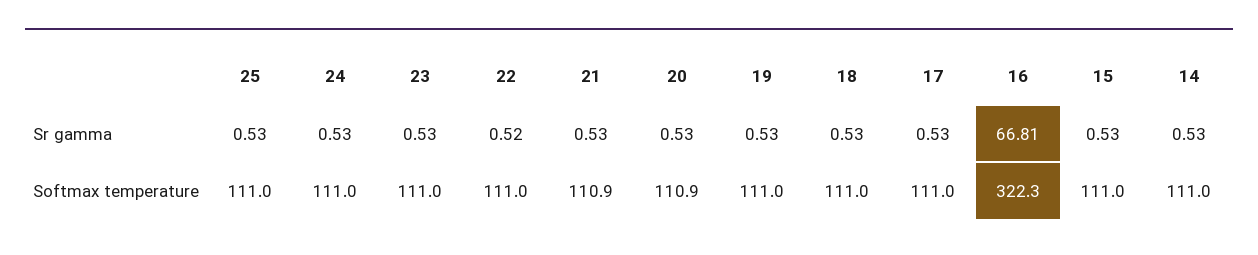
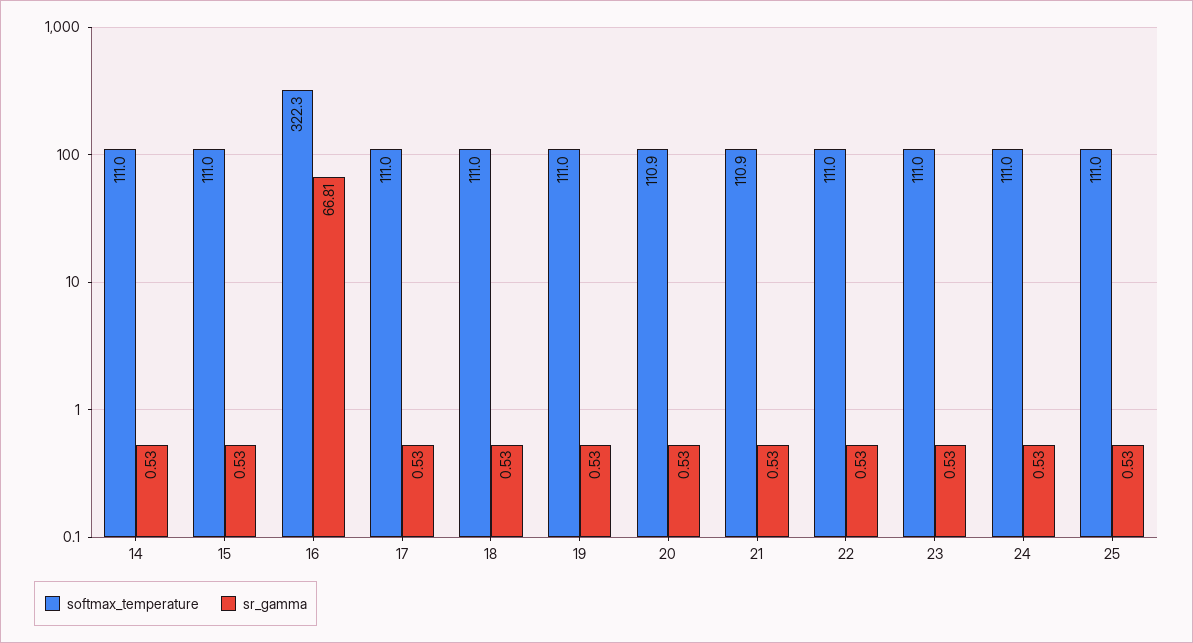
Sr gamma, 22: 0.52 -> 0.53

